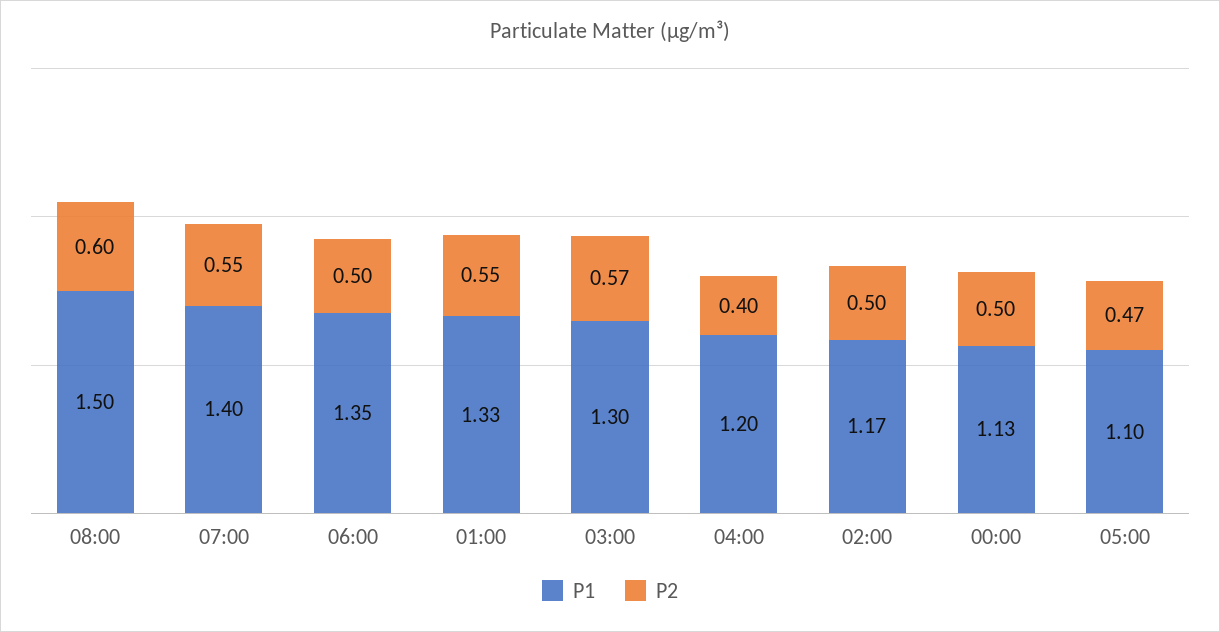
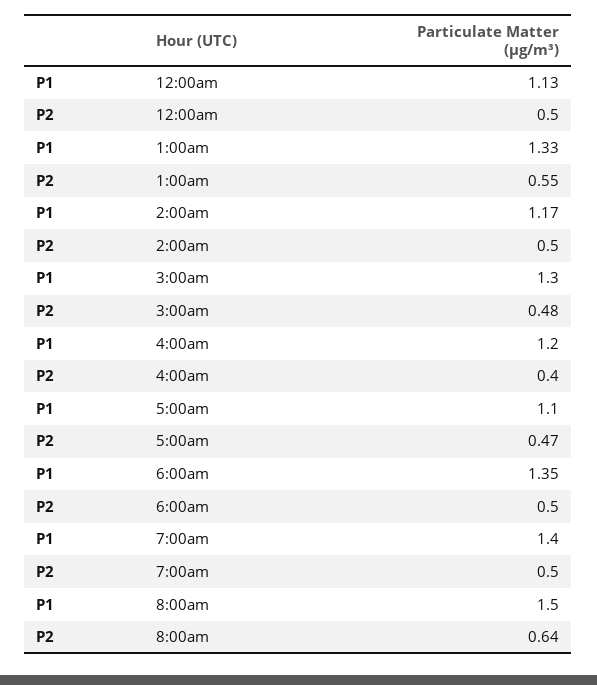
P2, 08:00: 0.6 -> 0.64
P2, 07:00: 0.55 -> 0.5
P2, 03:00: 0.57 -> 0.48

